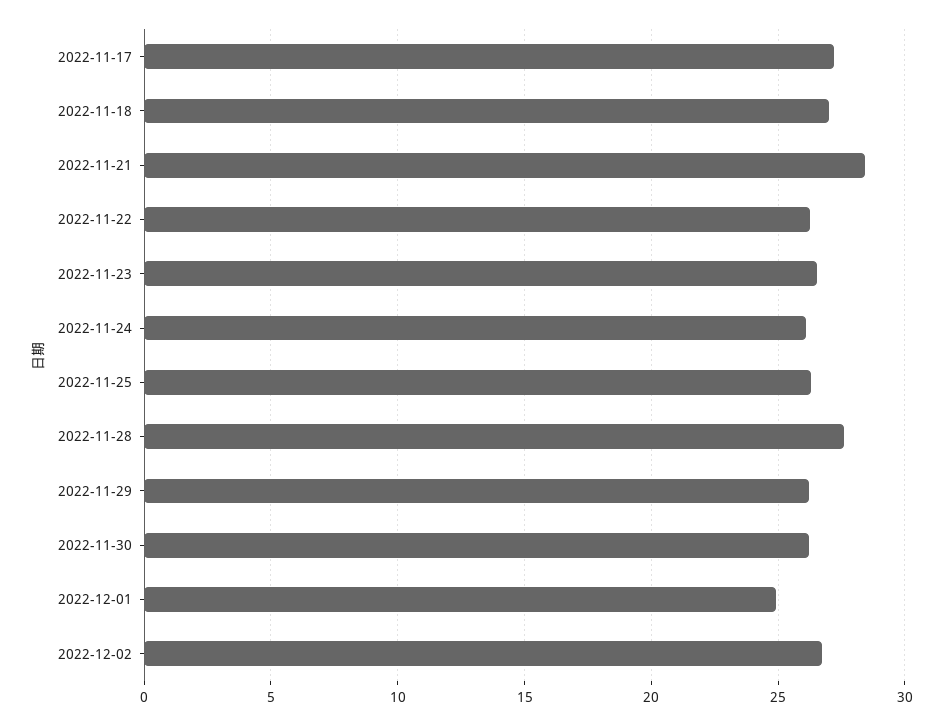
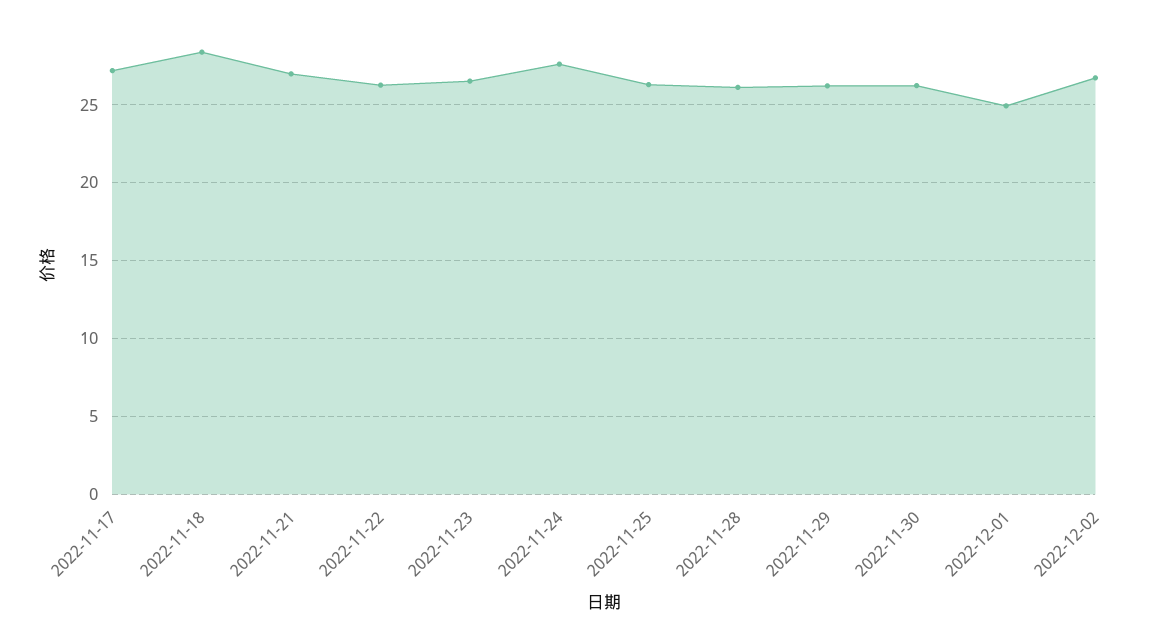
2022-11-18: 27 -> 28.5
2022-11-21: 28.5 -> 27
2022-11-24: 26 -> 27.5
2022-11-28: 27.5 -> 26

